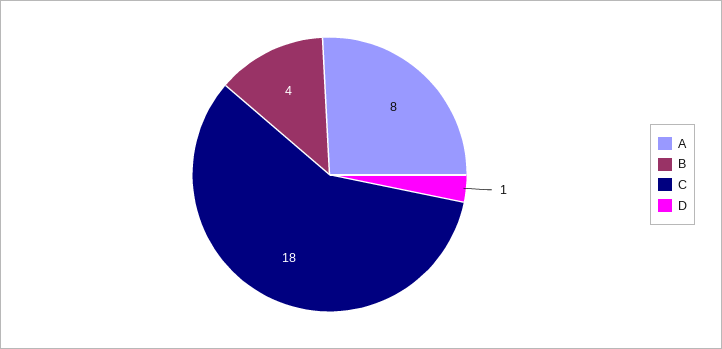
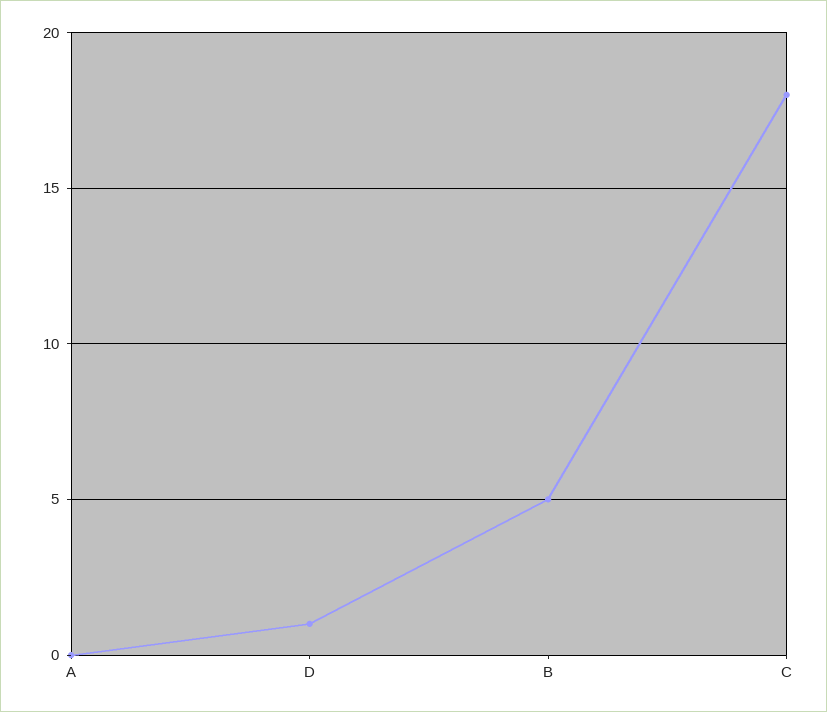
A: 8 -> 0
B: 4 -> 5

